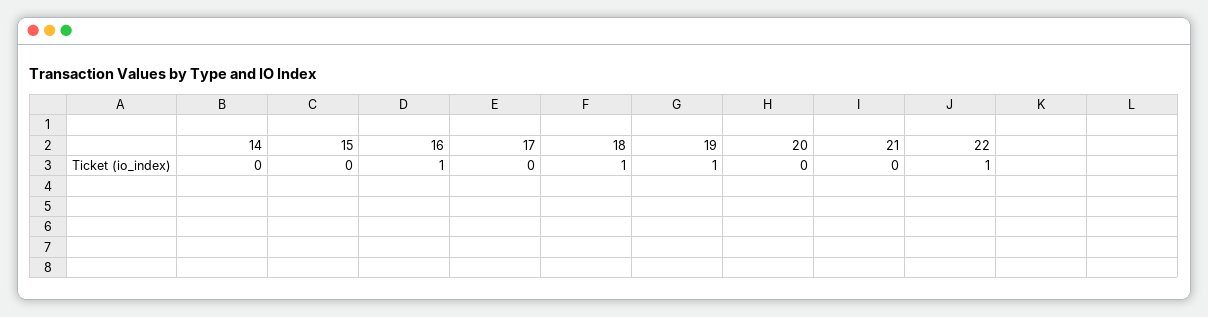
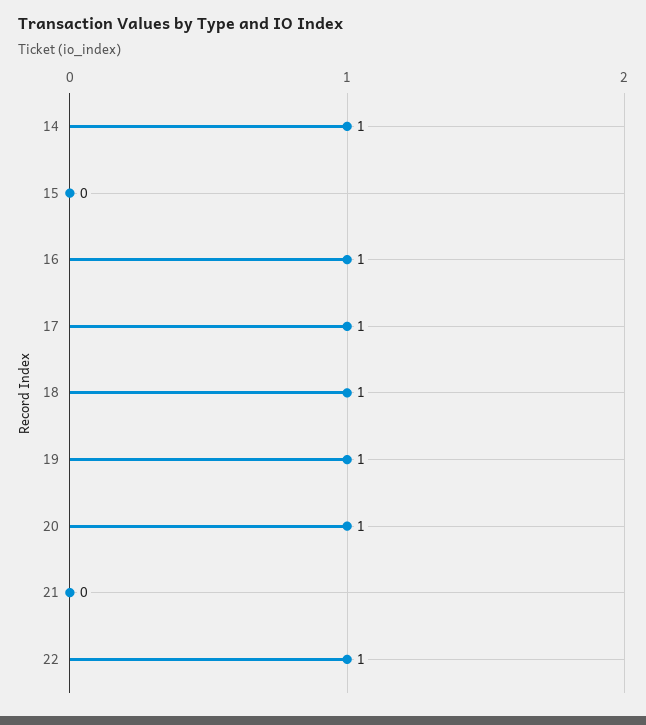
14: 0 -> 1
17: 0 -> 1
20: 0 -> 1

